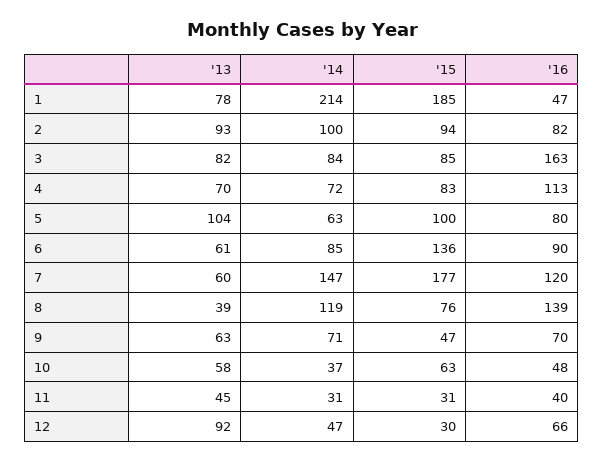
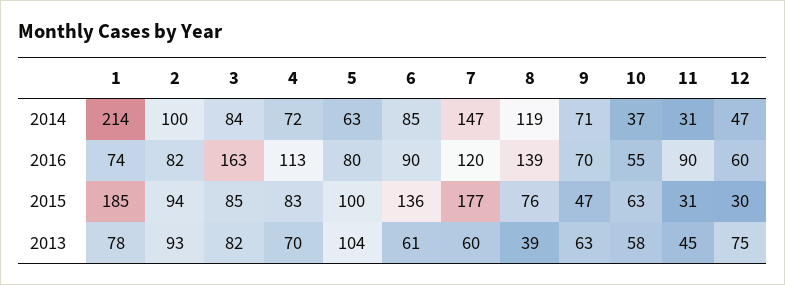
'16, 1: 47 -> 74
'16, 10: 48 -> 55
'16, 11: 40 -> 90
'13, 12: 92 -> 75
'16, 12: 66 -> 60

